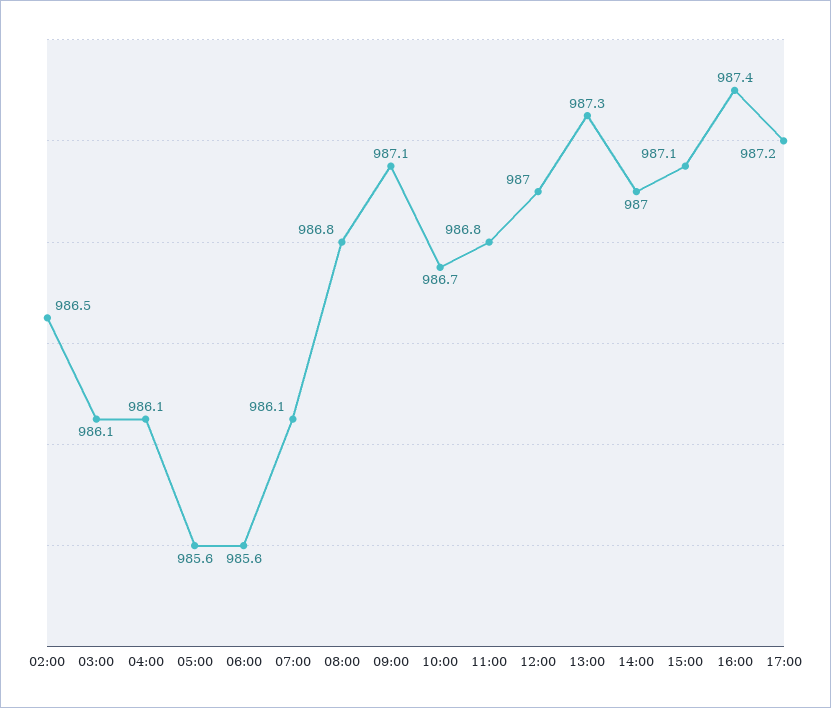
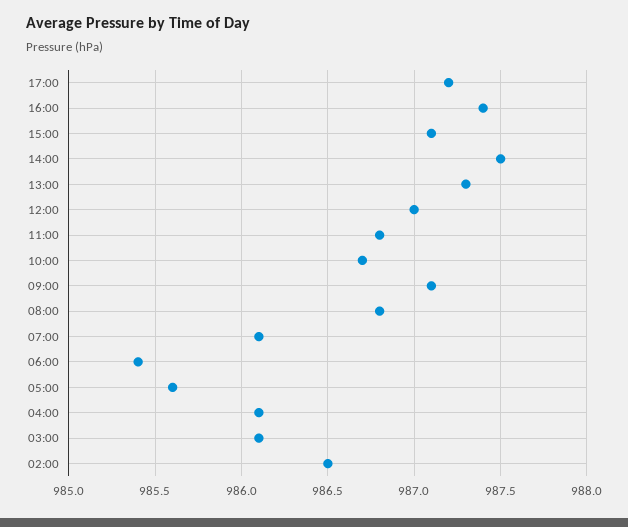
06:00: 985.6 -> 985.4
14:00: 987 -> 987.5

